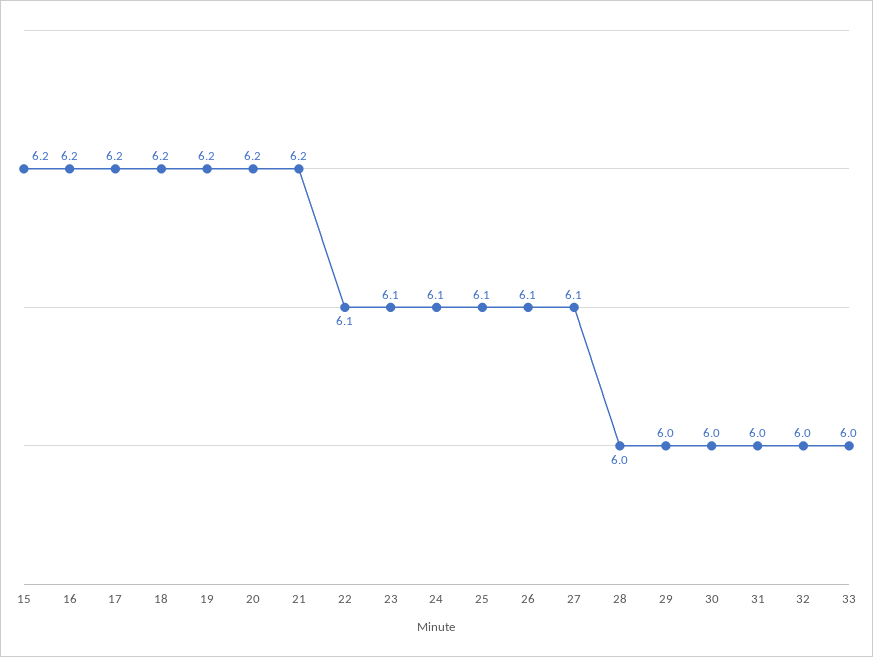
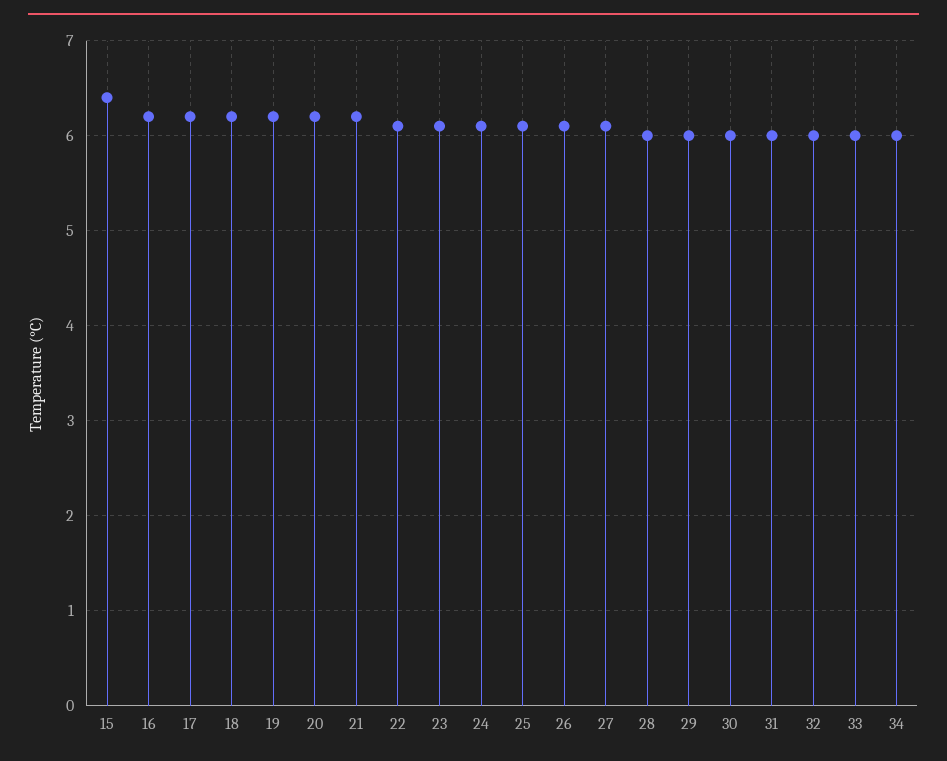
15: 6.2 -> 6.4
34: none -> 6

